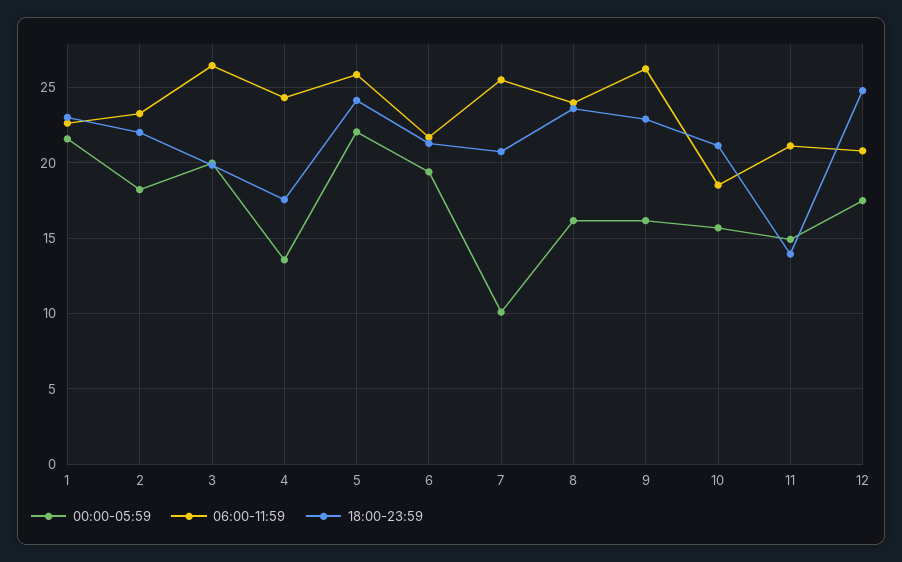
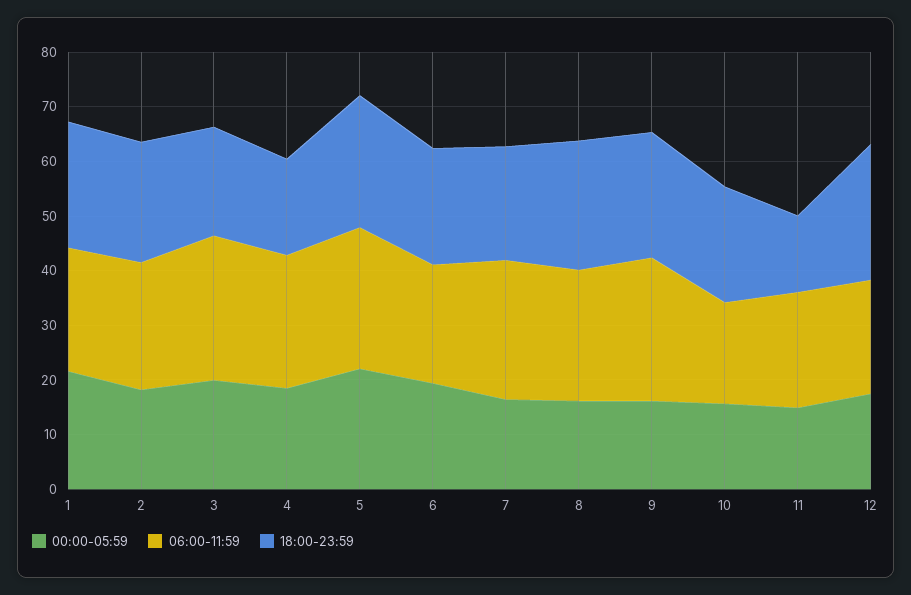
00:00-05:59, 4: 13.5 -> 18
00:00-05:59, 7: 10 -> 16

